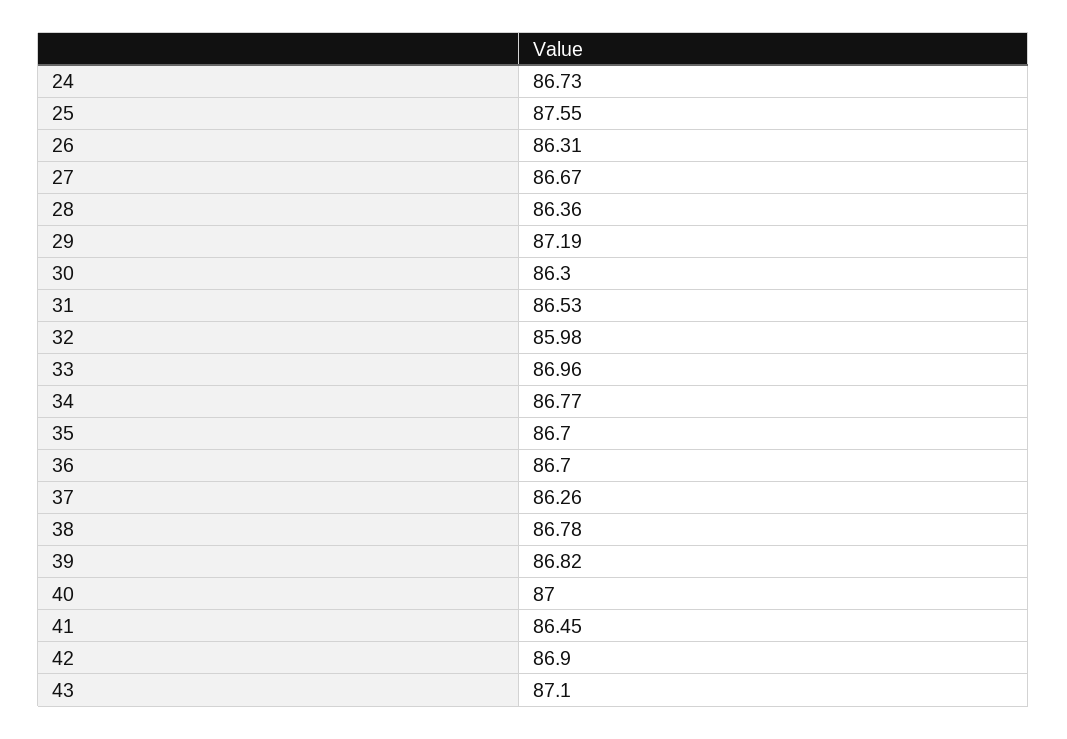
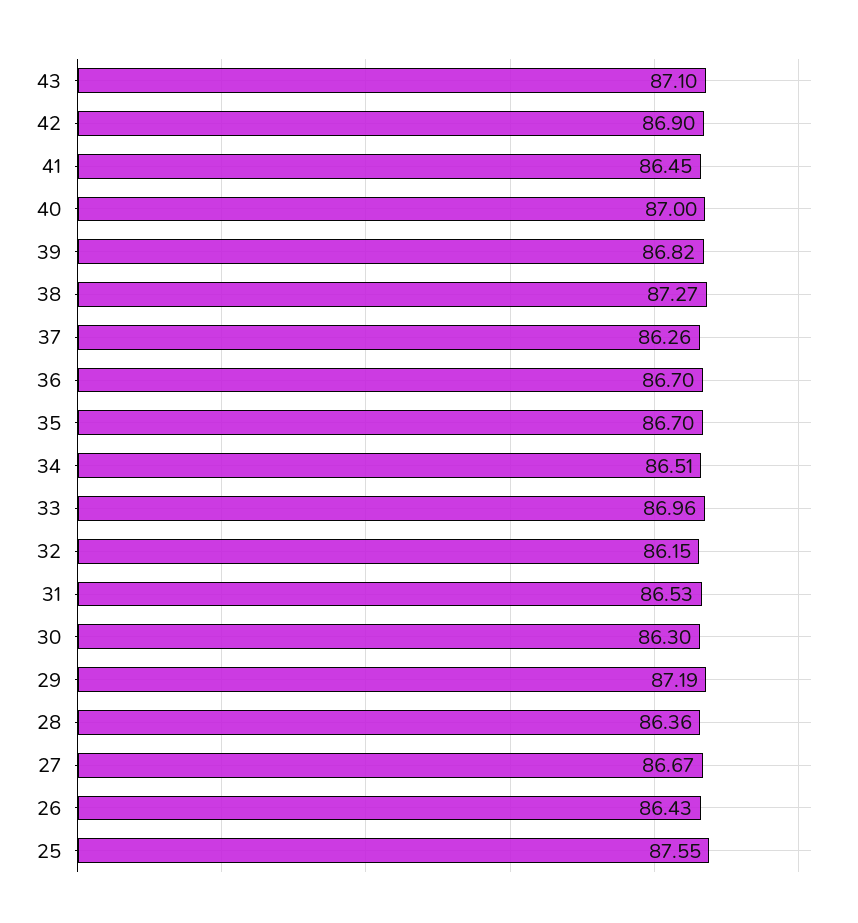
24: 86.73 -> none
26: 86.31 -> 86.43
32: 85.98 -> 86.15
34: 86.77 -> 86.51
38: 86.78 -> 87.27

